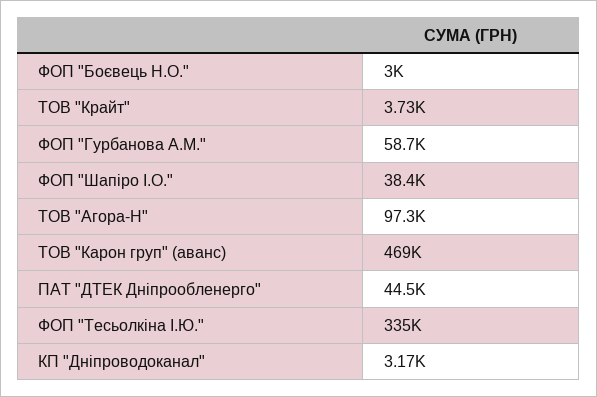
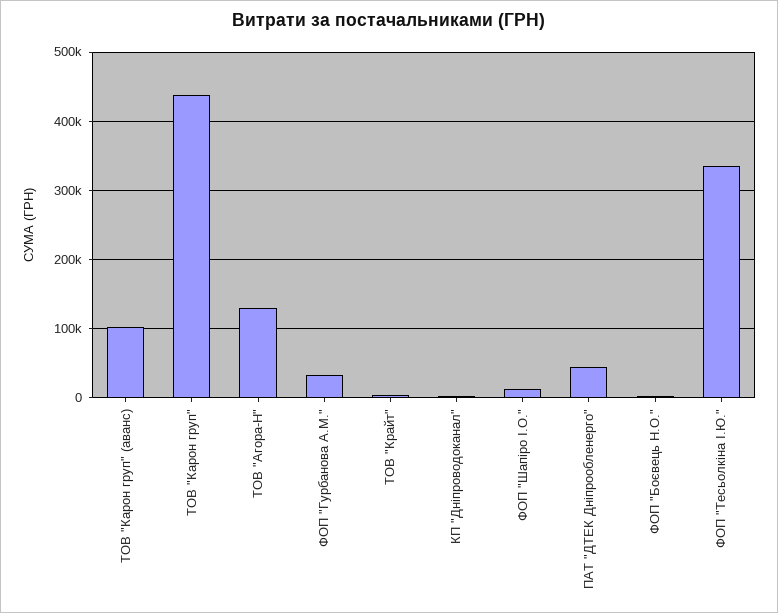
ФОП "Гурбанова А.М.": 58700 -> 30000
ФОП "Шапіро І.О.": 38400 -> 10000
ТОВ "Агора-Н": 97300 -> 130000
ТОВ "Карон груп" (аванс): 469000 -> 100000
ТОВ "Карон груп": none -> 440000

